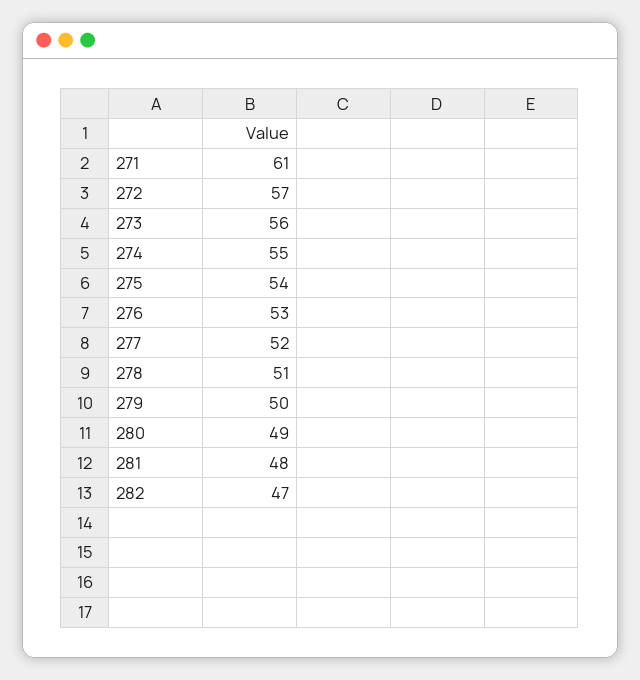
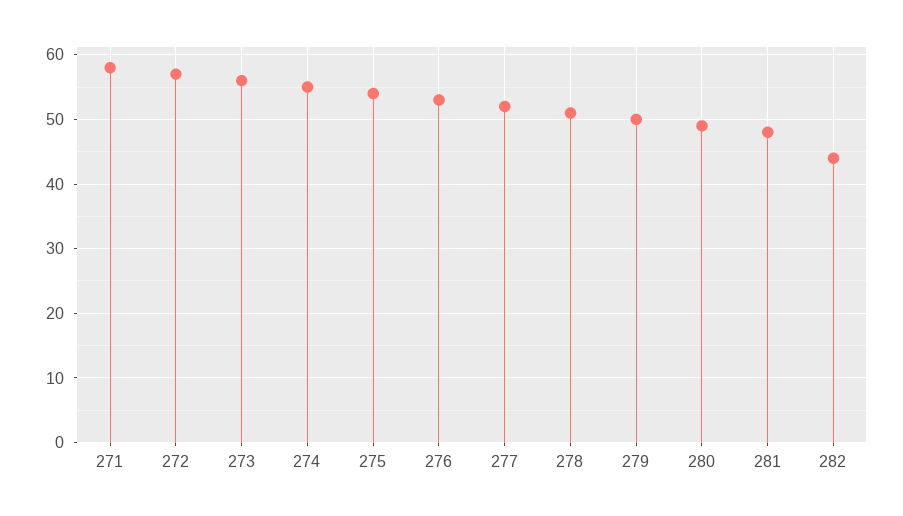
271: 61 -> 58
282: 47 -> 44

